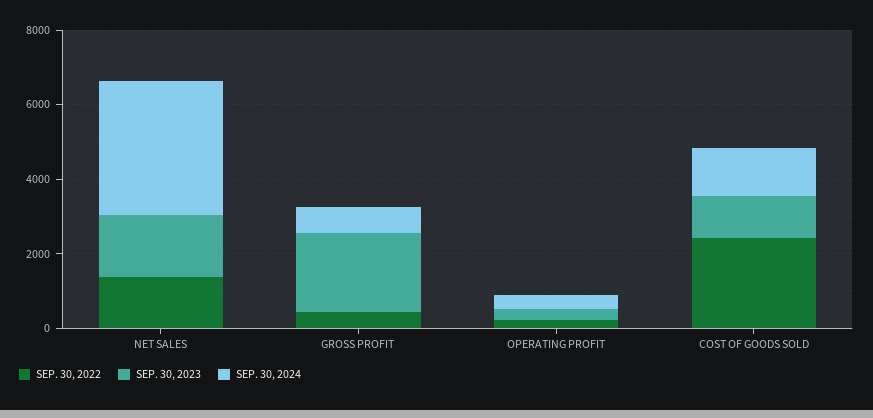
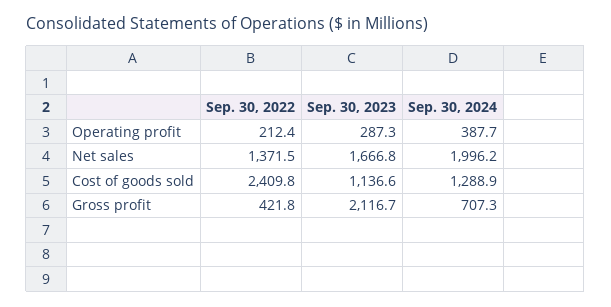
SEP. 30, 2024, NET SALES: 3500 -> 1996.2

